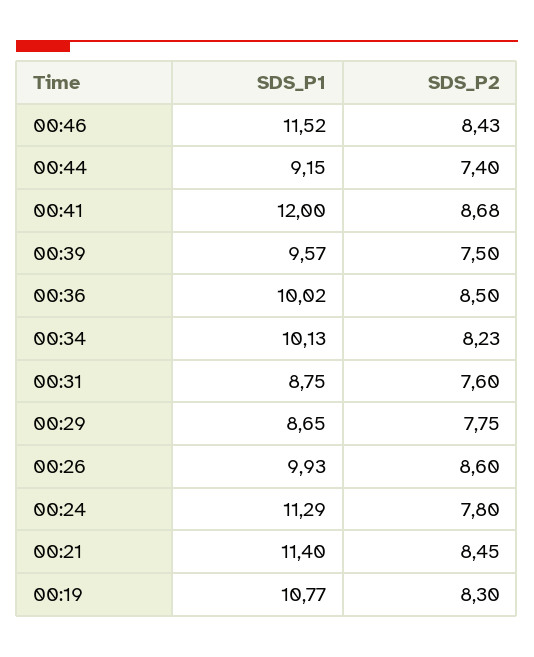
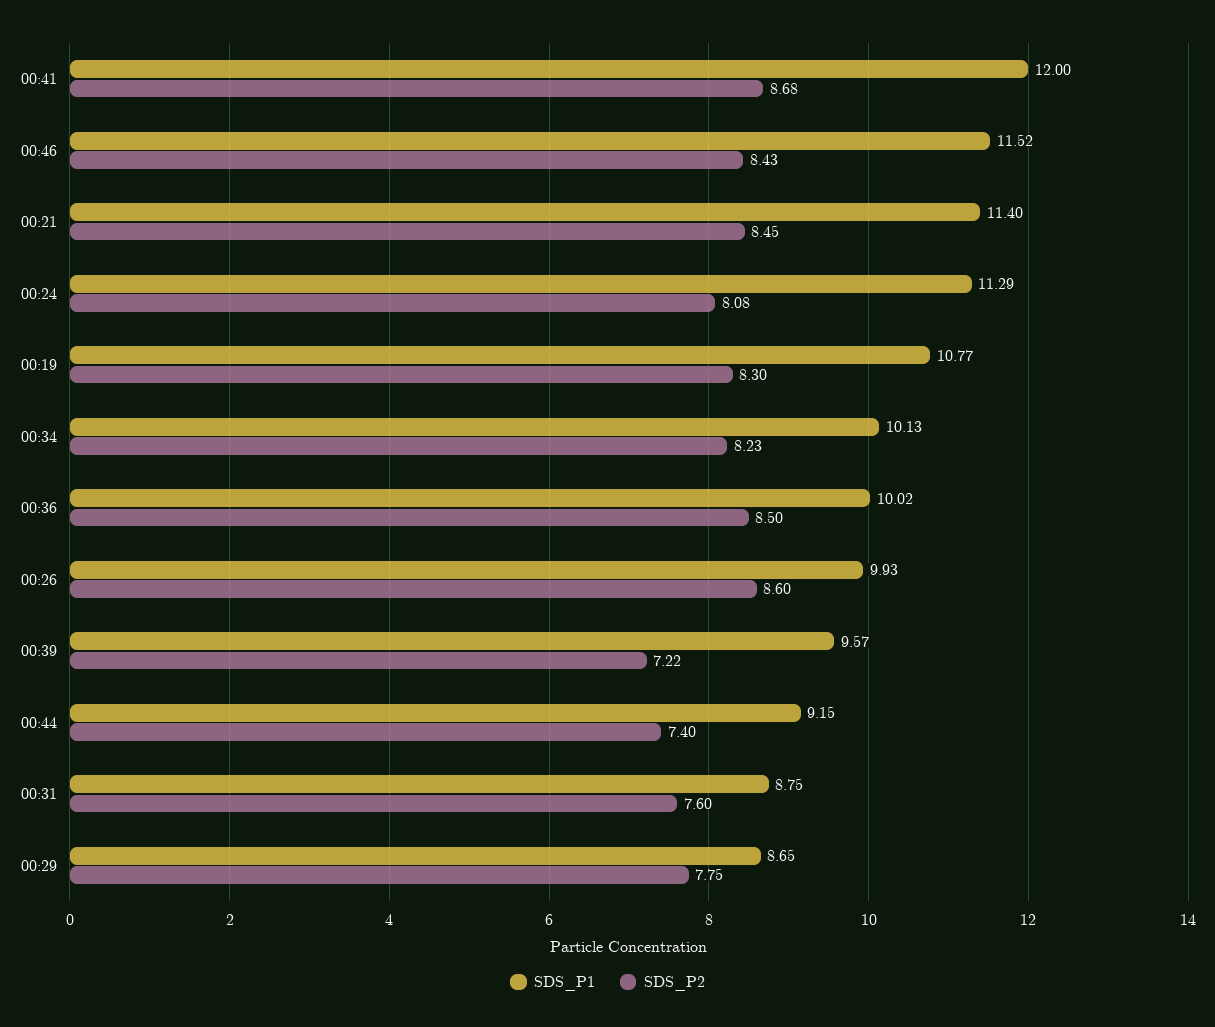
SDS_P2, 00:39: 7.5 -> 7.22
SDS_P2, 00:24: 7.8 -> 8.08

